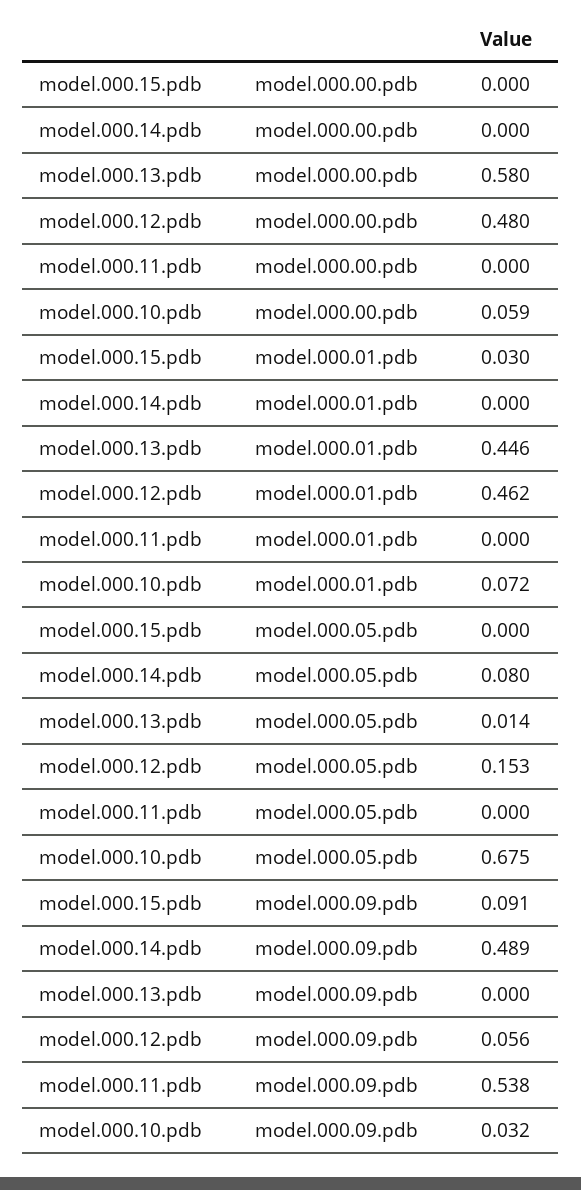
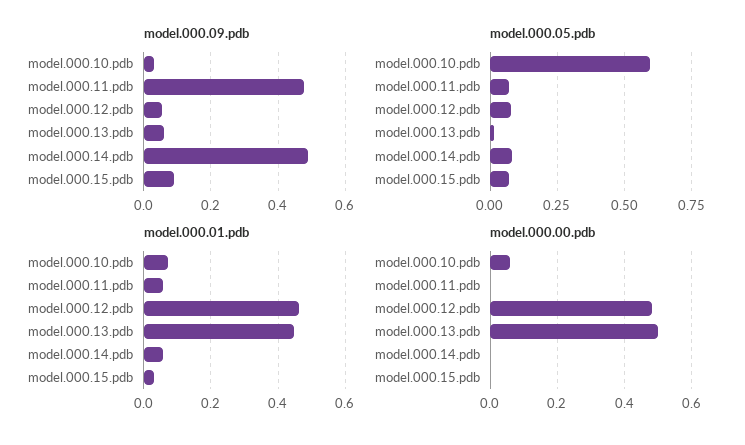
model.000.00.pdb, model.000.13.pdb: 0.58 -> 0.5
model.000.01.pdb, model.000.14.pdb: 0 -> 0.06
model.000.01.pdb, model.000.11.pdb: 0 -> 0.06
model.000.05.pdb, model.000.15.pdb: 0 -> 0.075
model.000.05.pdb, model.000.12.pdb: 0.153 -> 0.075
model.000.05.pdb, model.000.11.pdb: 0 -> 0.075
model.000.05.pdb, model.000.10.pdb: 0.675 -> 0.6
model.000.09.pdb, model.000.13.pdb: 0 -> 0.06
model.000.09.pdb, model.000.11.pdb: 0.538 -> 0.48

